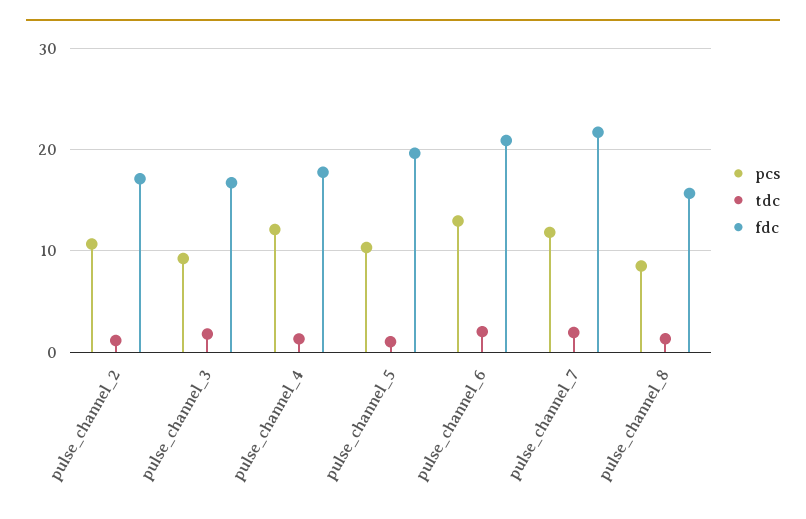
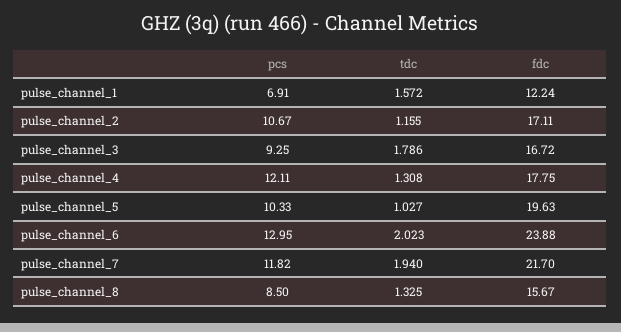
fdc, pulse_channel_6: 21 -> 23.88
pcs, pulse_channel_1: none -> 6.91
tdc, pulse_channel_1: none -> 1.572
fdc, pulse_channel_1: none -> 12.24

